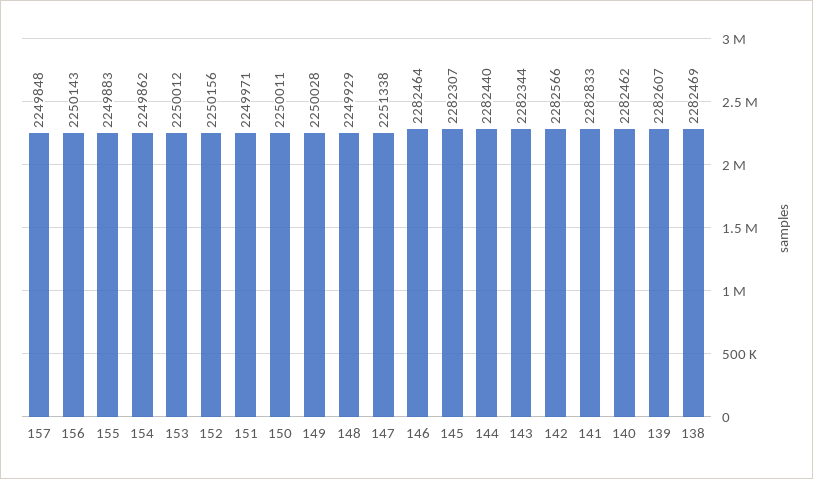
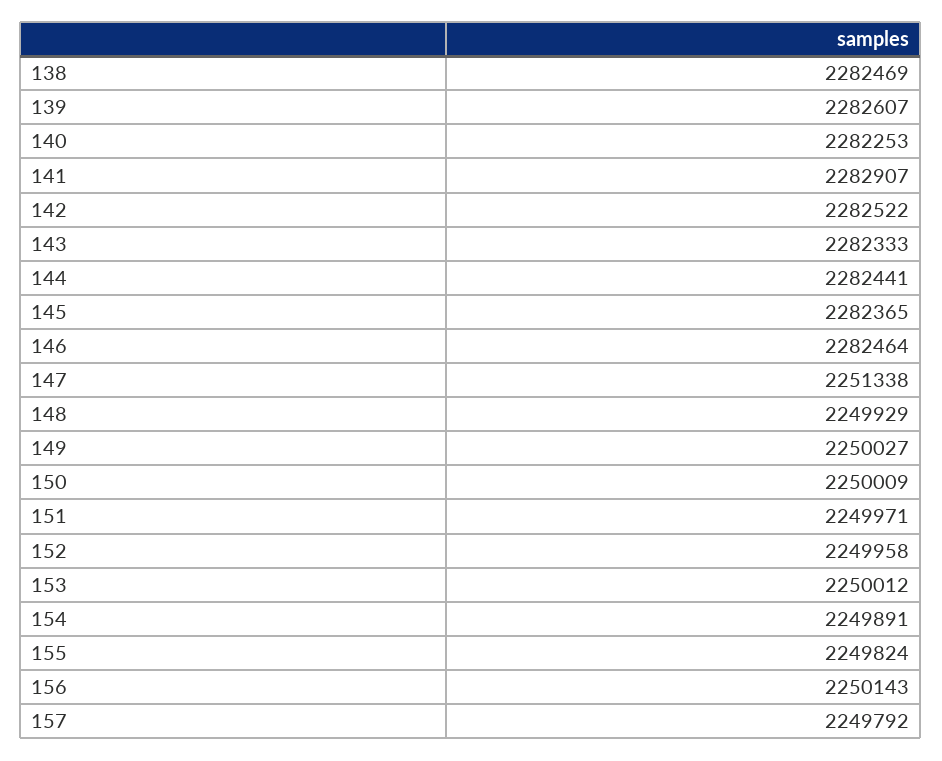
157: 2249848 -> 2249792
155: 2249883 -> 2249824
154: 2249862 -> 2249891
152: 2250156 -> 2249958
150: 2250011 -> 2250009
149: 2250028 -> 2250027
145: 2282307 -> 2282365
144: 2282440 -> 2282441
143: 2282344 -> 2282333
142: 2282566 -> 2282522
141: 2282833 -> 2282907
140: 2282462 -> 2282253

